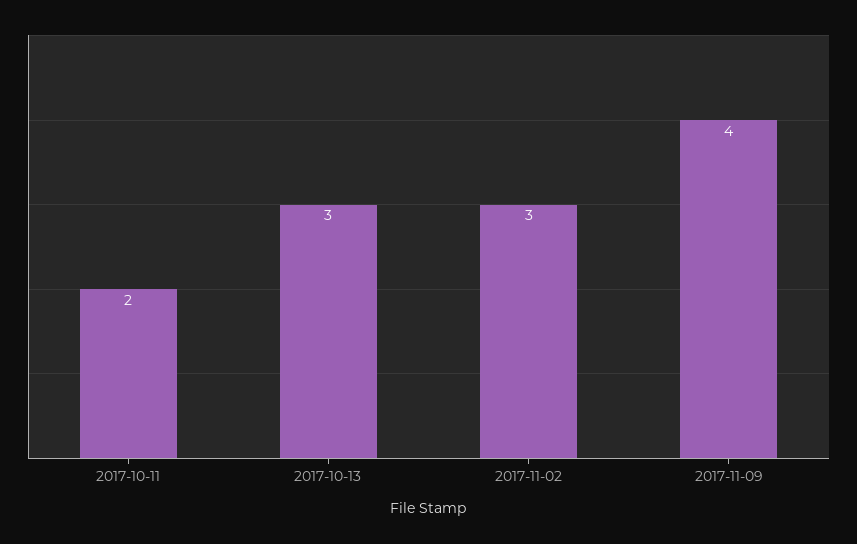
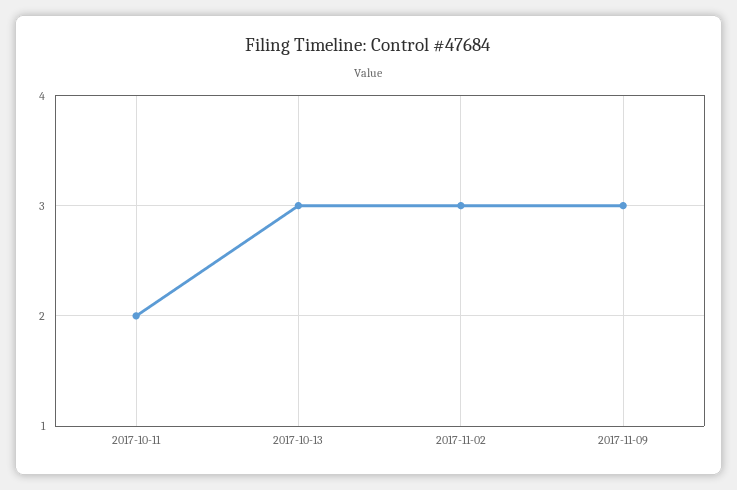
2017-11-09: 4 -> 3

